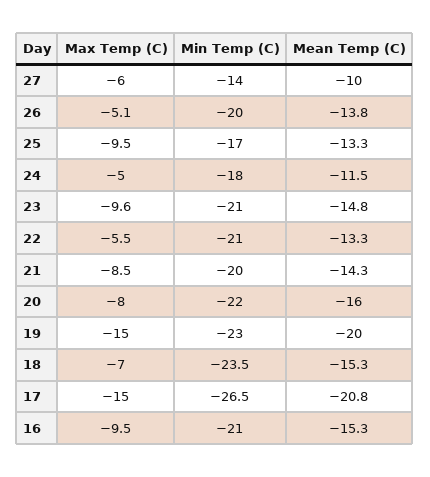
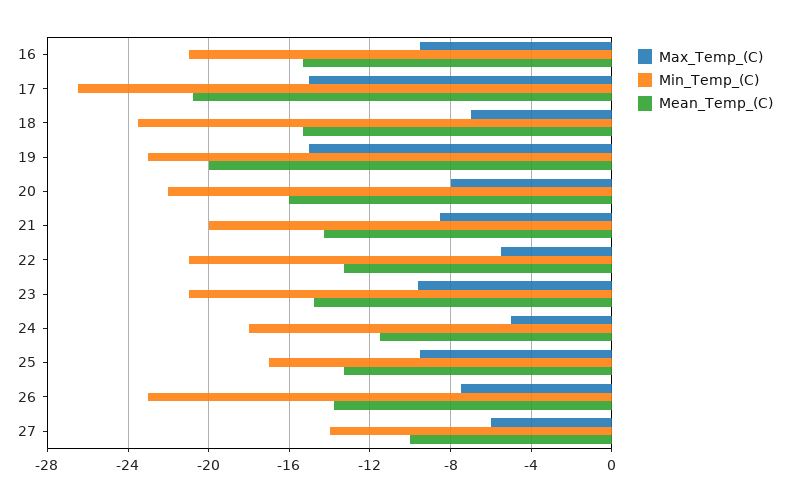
Max Temp (C), 26: -5.1 -> -7.5
Min Temp (C), 26: -20 -> -23

